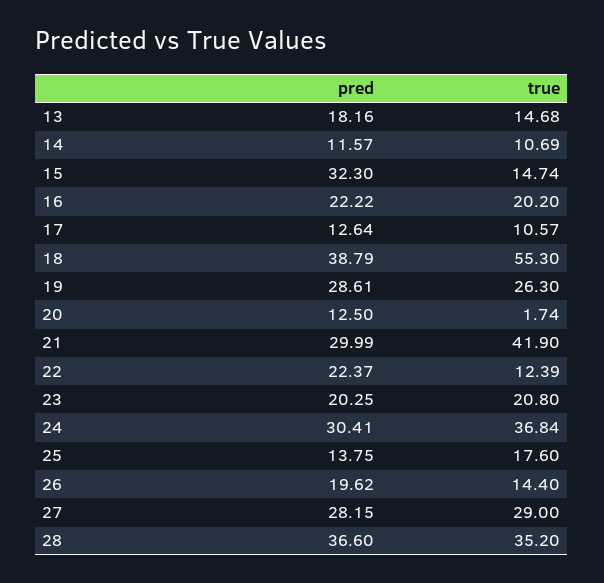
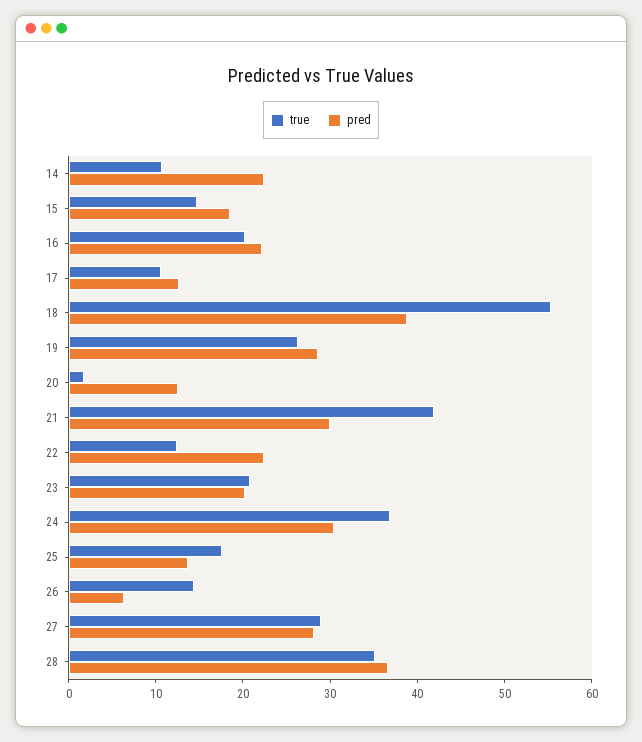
pred, 13: 18.16 -> none
true, 13: 14.68 -> none
pred, 14: 11.57 -> 22
pred, 15: 32.3 -> 18
pred, 26: 19.62 -> 6

